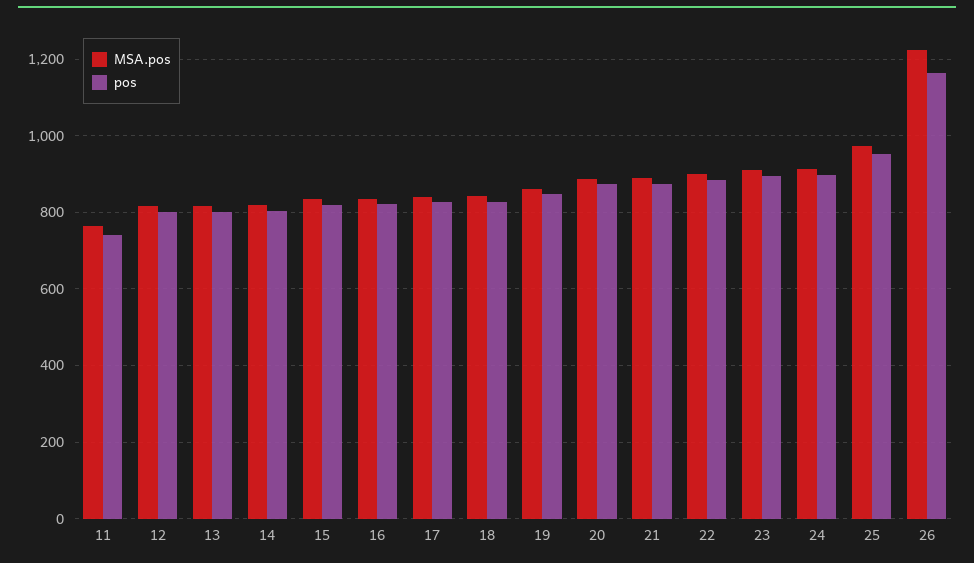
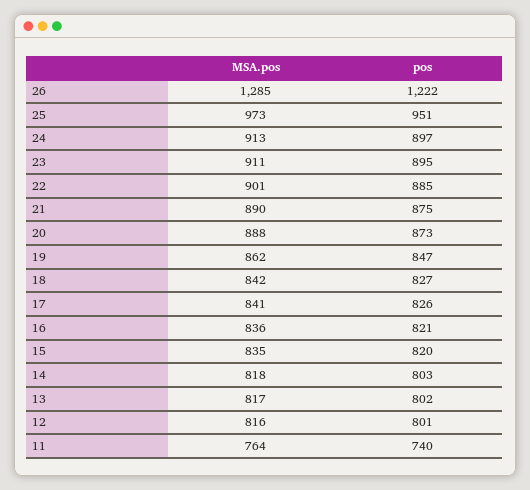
MSA.pos, 26: 1220 -> 1285
pos, 26: 1160 -> 1222

